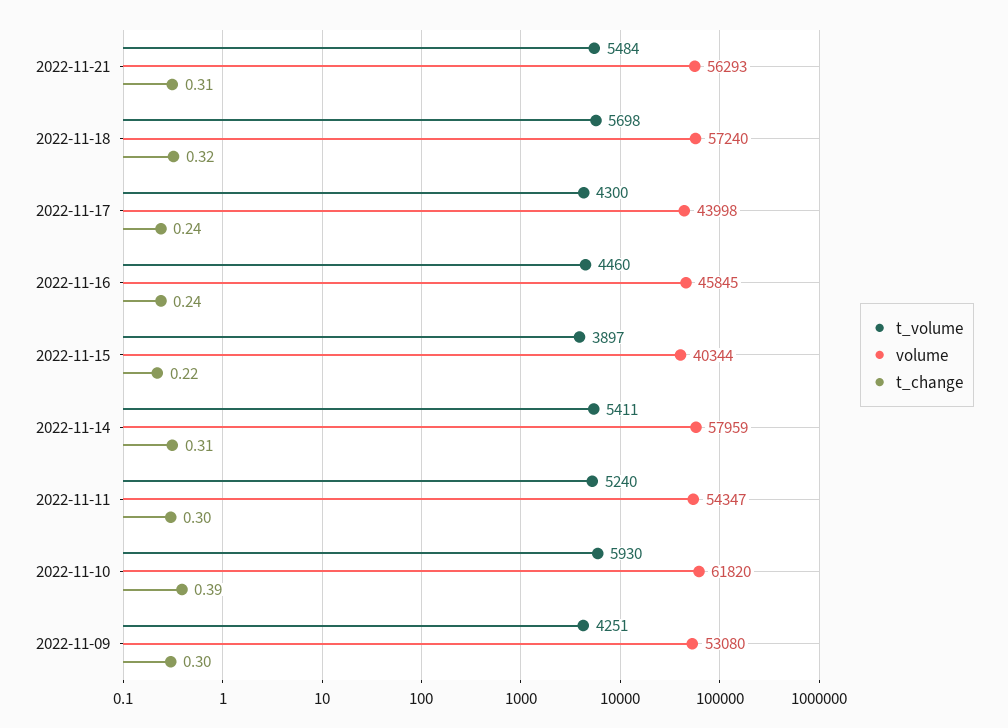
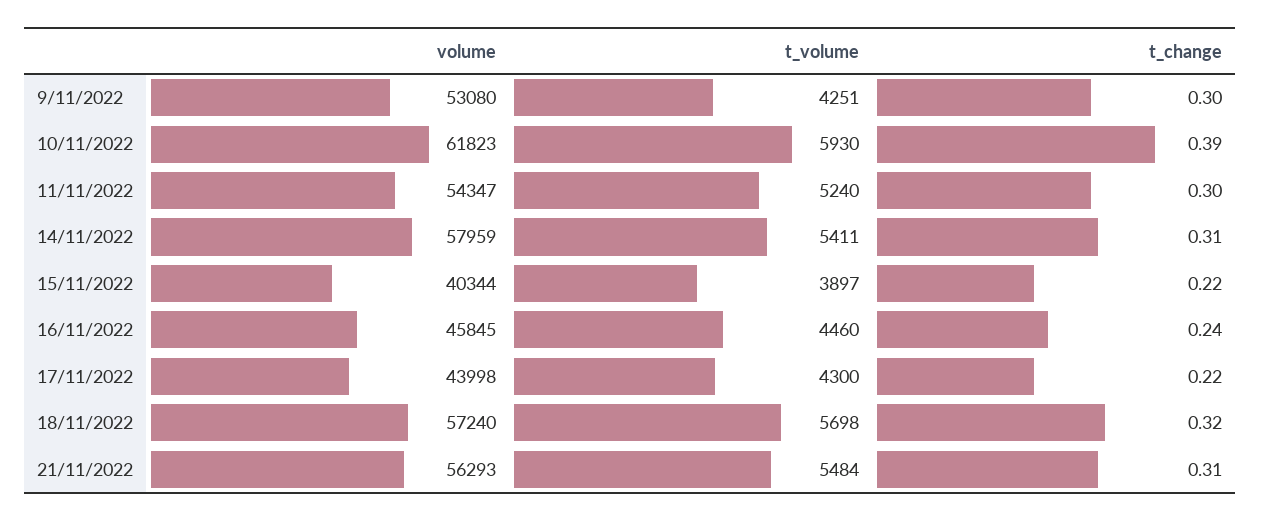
t_change, 2022-11-17: 0.24 -> 0.22
volume, 2022-11-10: 61820 -> 61823

